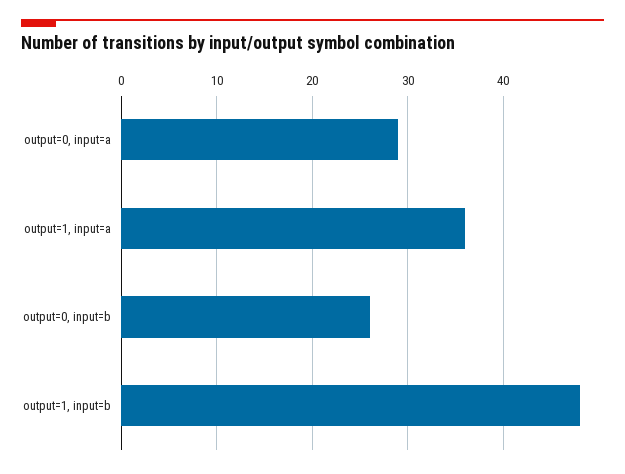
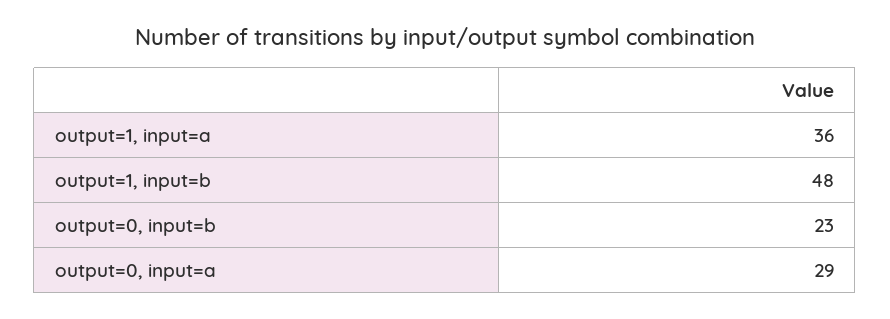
output=0, input=b: 26 -> 23

